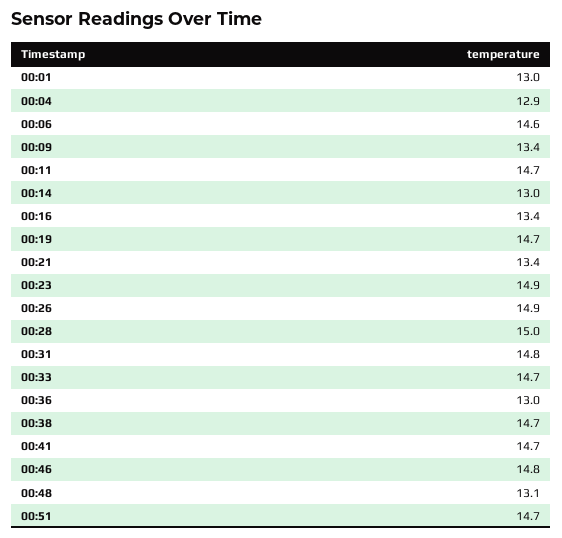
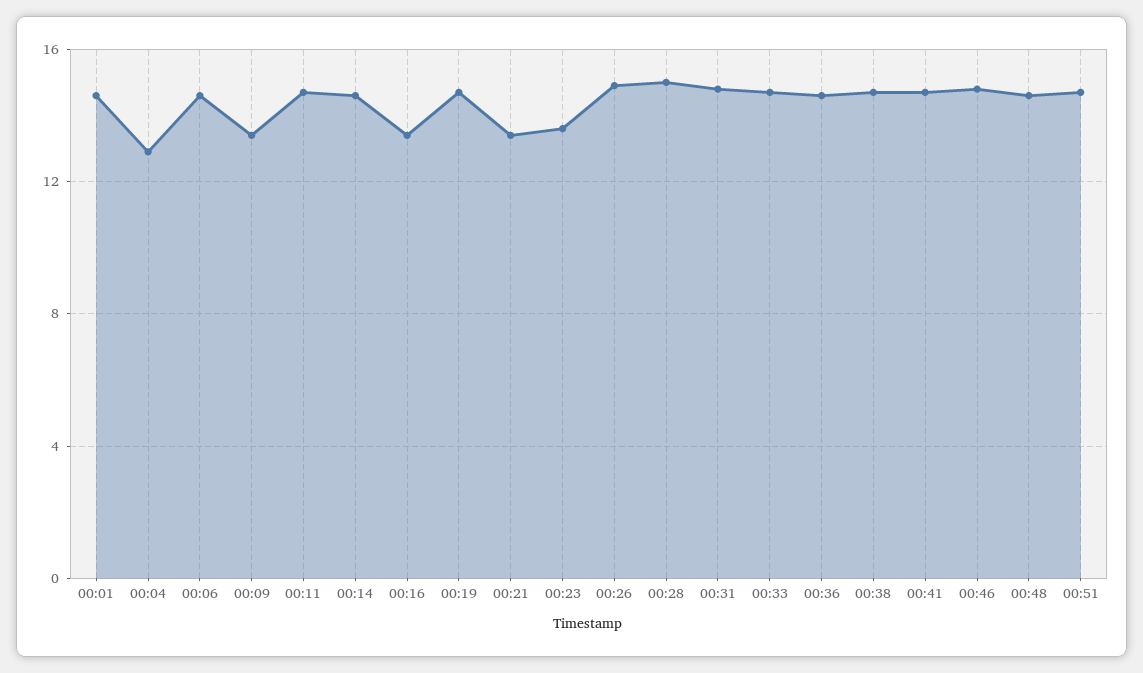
00:01: 13 -> 14.5
00:14: 13 -> 14.5
00:23: 14.9 -> 13.5
00:36: 13 -> 14.5
00:48: 13.1 -> 14.5

